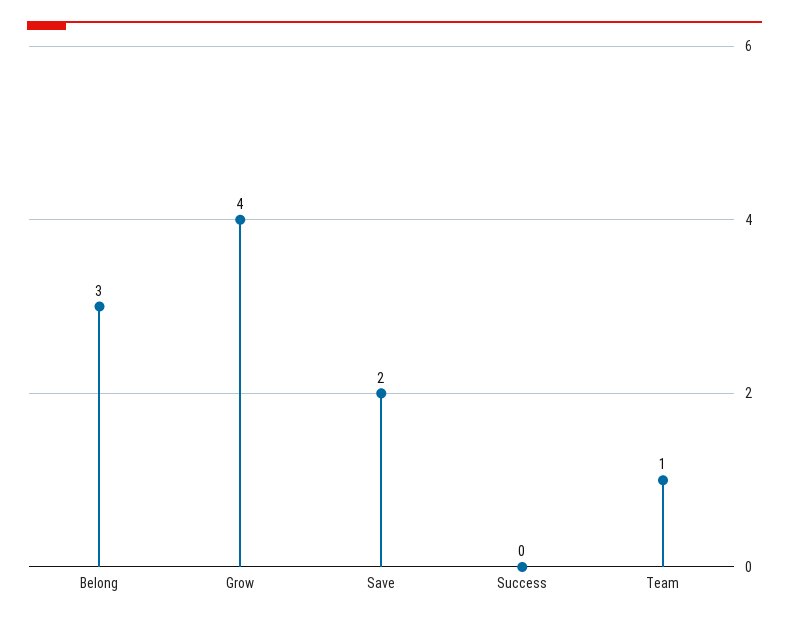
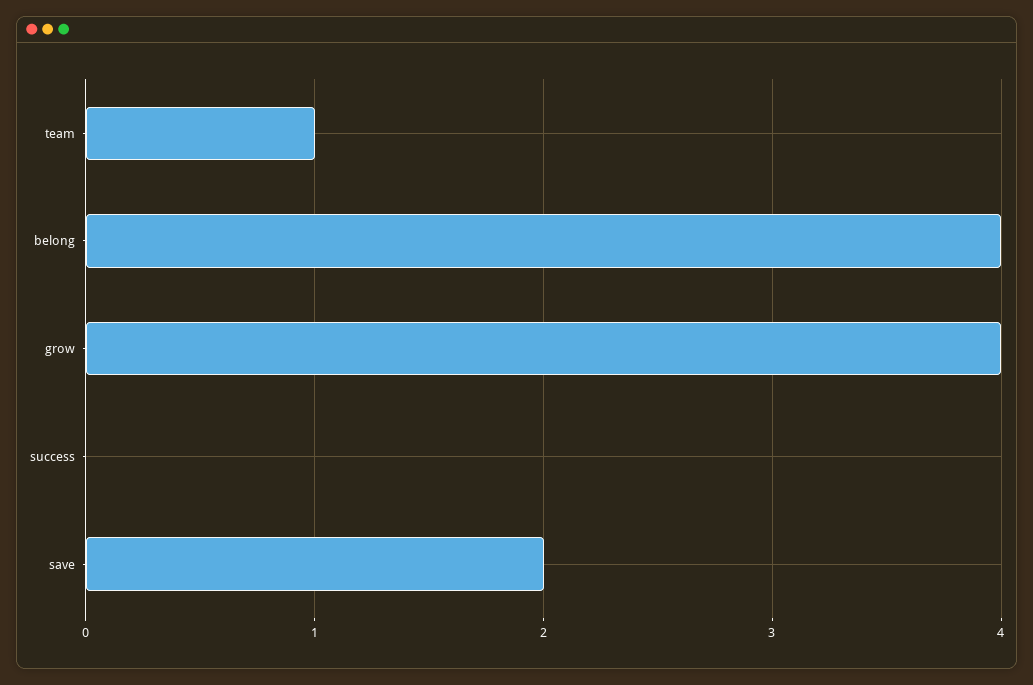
Belong: 3 -> 4

